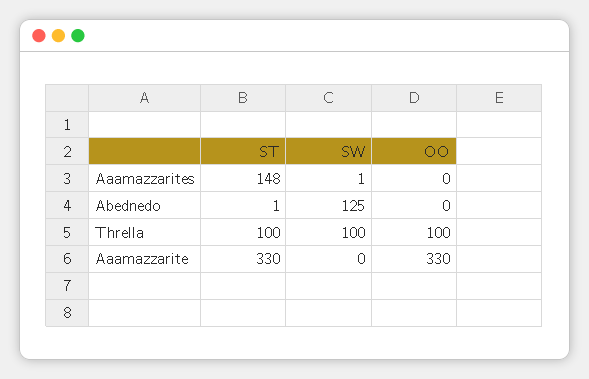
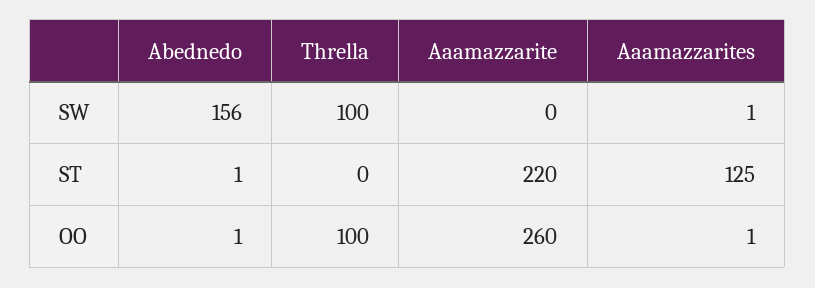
ST, Aaamazzarites: 148 -> 125
OO, Aaamazzarites: 0 -> 1
SW, Abednedo: 125 -> 156
OO, Abednedo: 0 -> 1
ST, Thrella: 100 -> 0
ST, Aaamazzarite: 330 -> 220
OO, Aaamazzarite: 330 -> 260

